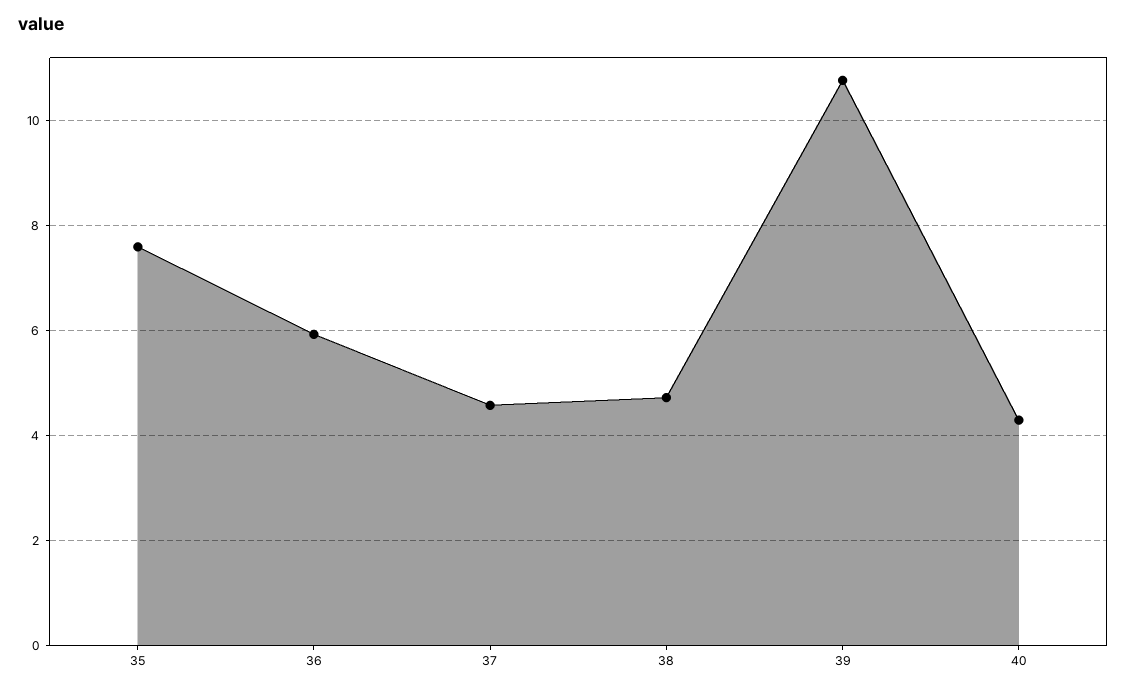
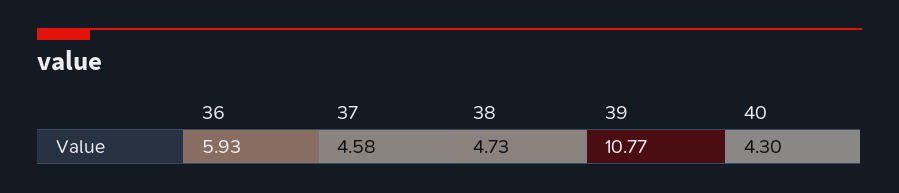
35: 7.6 -> none

